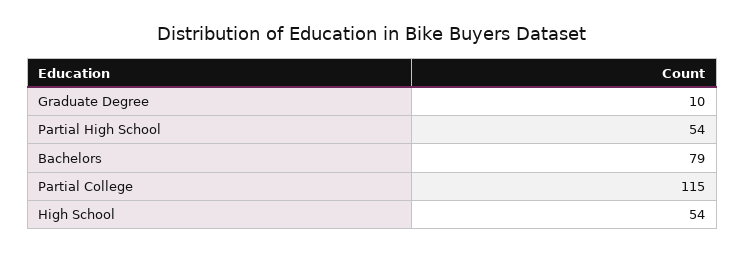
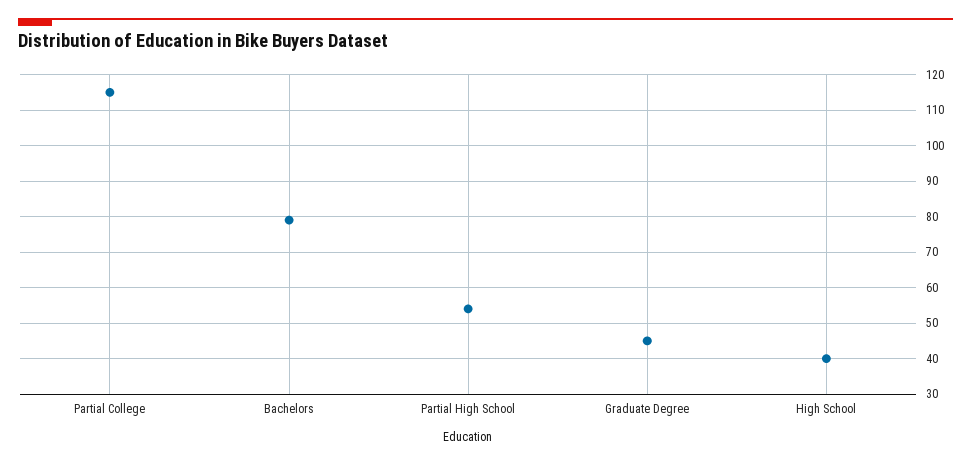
Graduate Degree: 10 -> 45
High School: 54 -> 40

